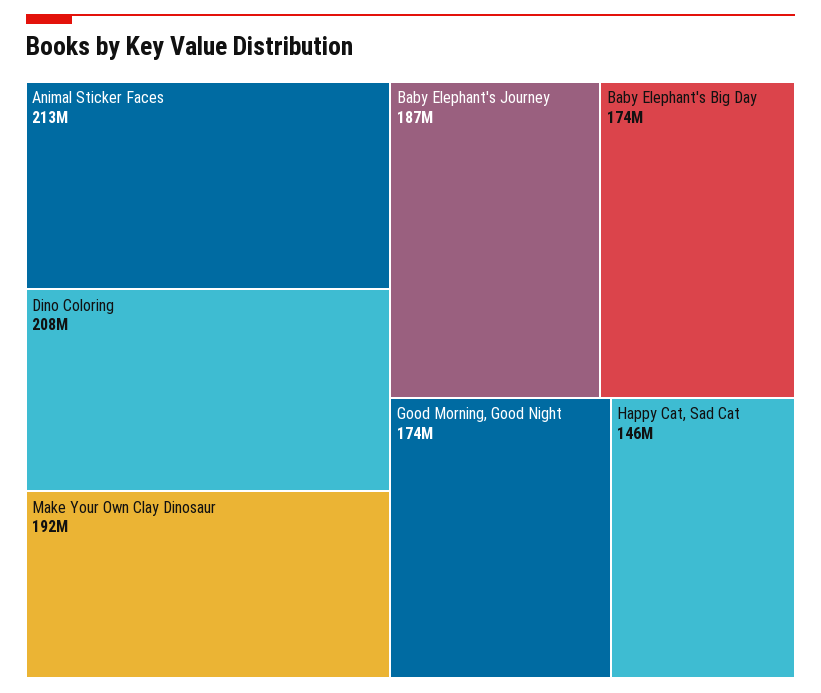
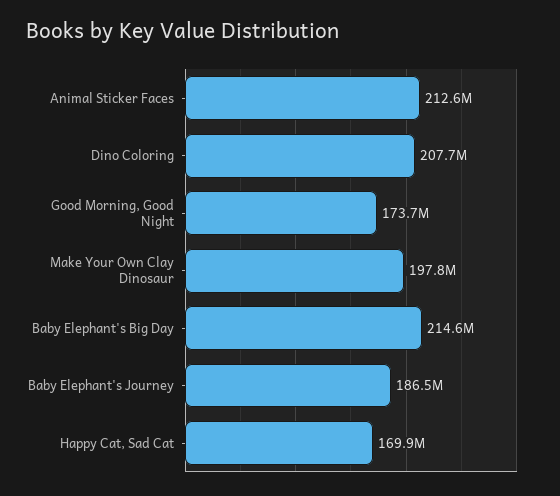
Make Your Own Clay Dinosaur: 192000000 -> 197800000
Baby Elephant's Big Day: 174000000 -> 214600000
Happy Cat, Sad Cat: 146000000 -> 169900000

